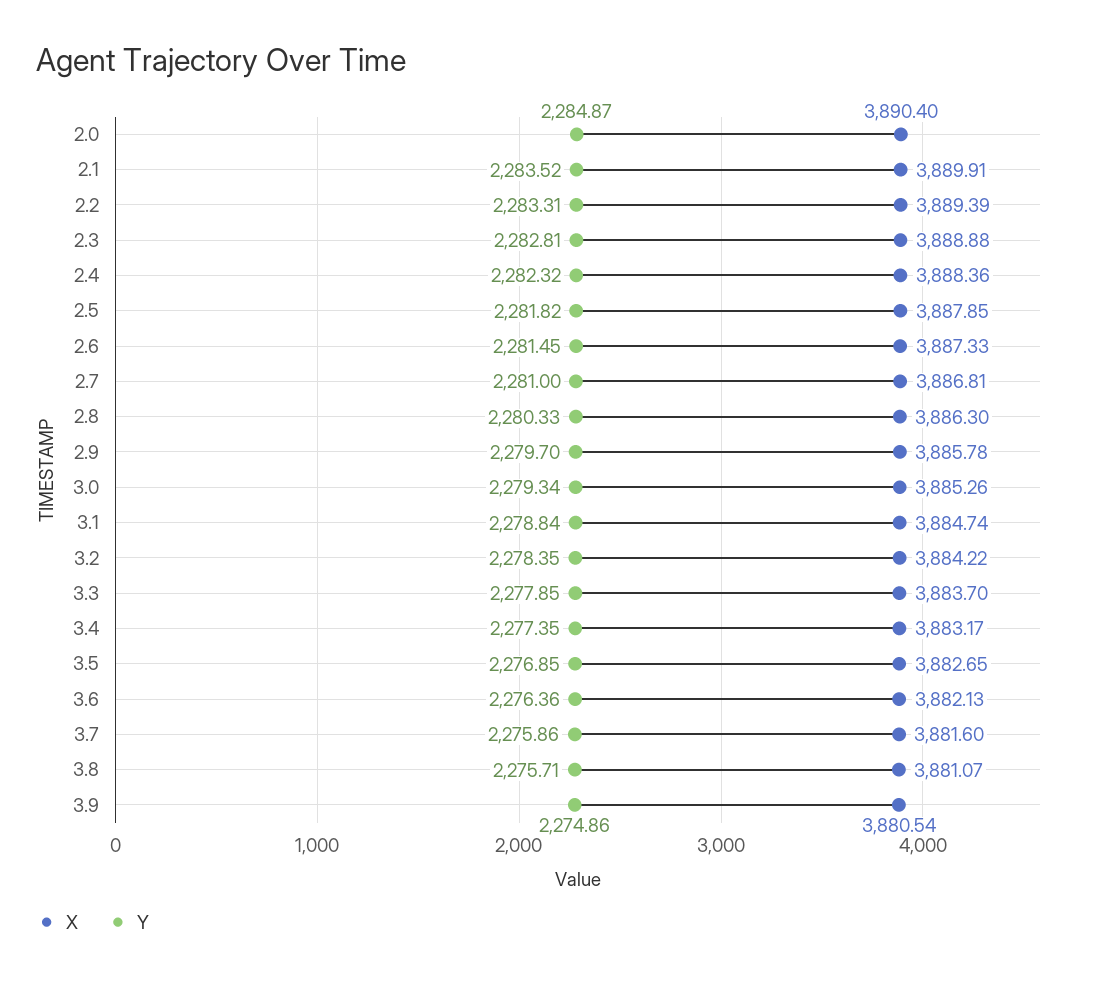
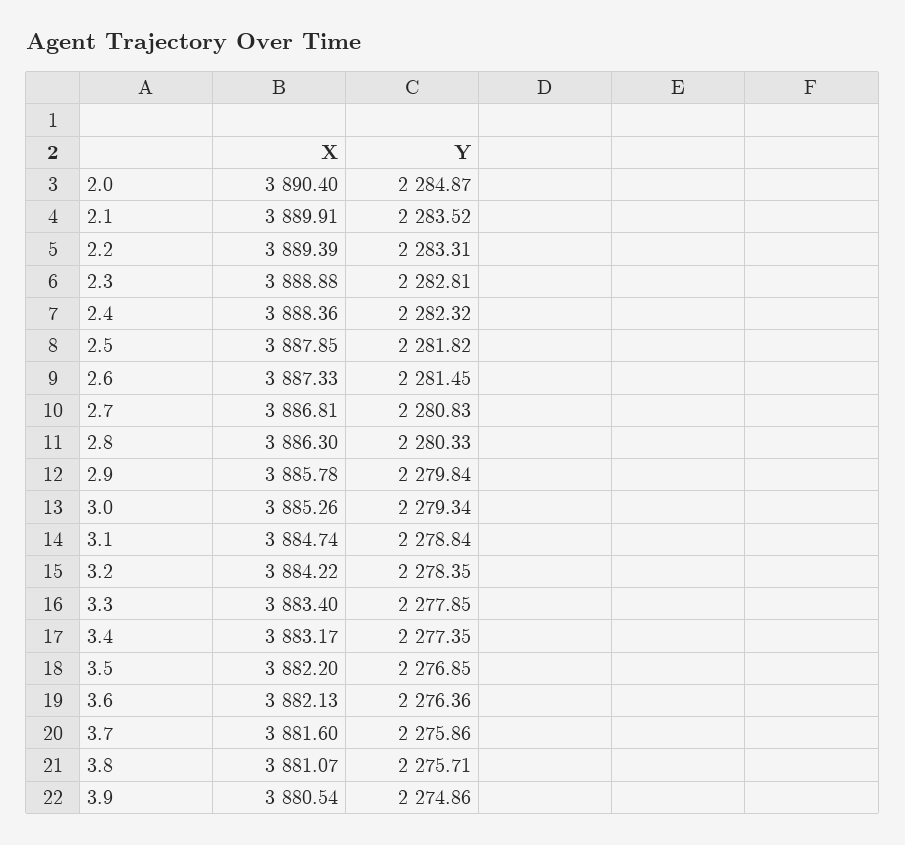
Y, 2.7: 2281 -> 2280.83
Y, 2.9: 2279.7 -> 2279.84
X, 3.3: 3883.7 -> 3883.4
X, 3.5: 3882.65 -> 3882.2

